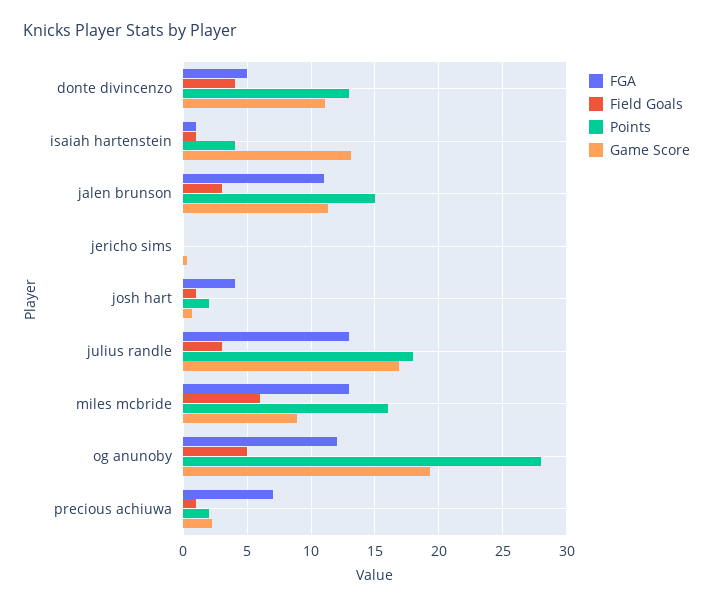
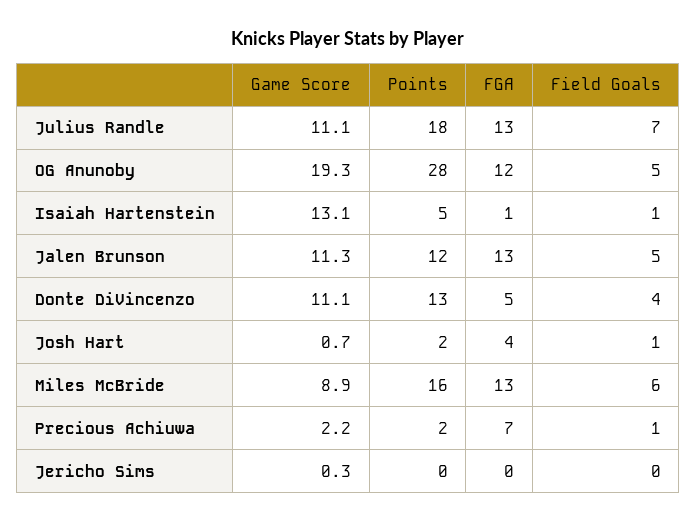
Points, isaiah hartenstein: 4 -> 5
FGA, jalen brunson: 11 -> 13
Field Goals, jalen brunson: 3 -> 5
Points, jalen brunson: 15 -> 12
Field Goals, julius randle: 3 -> 7
Game Score, julius randle: 17 -> 11.1

